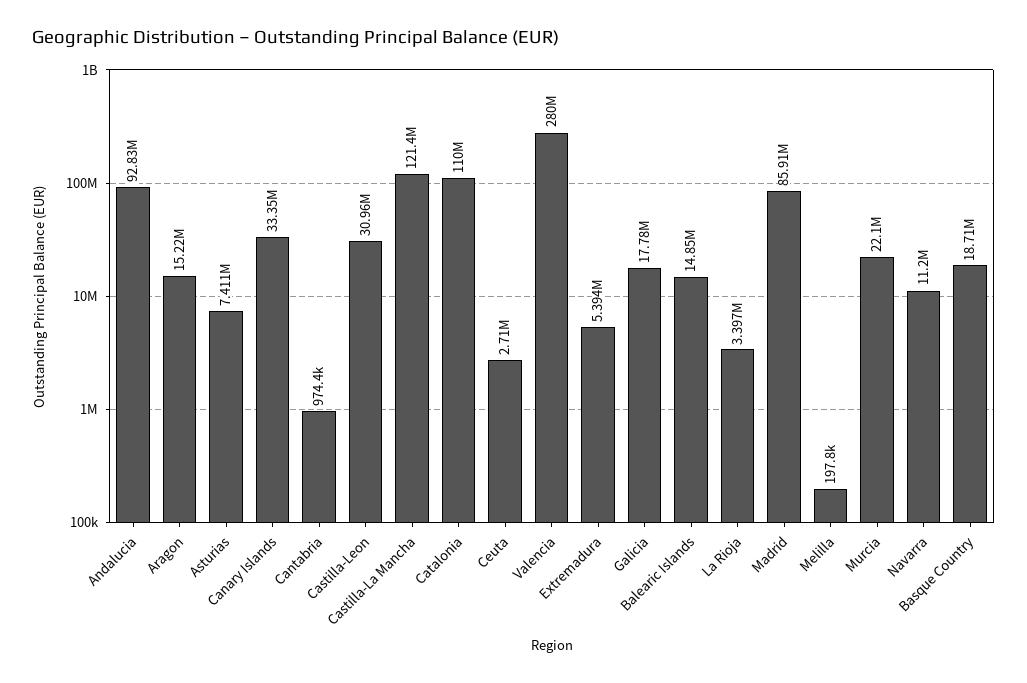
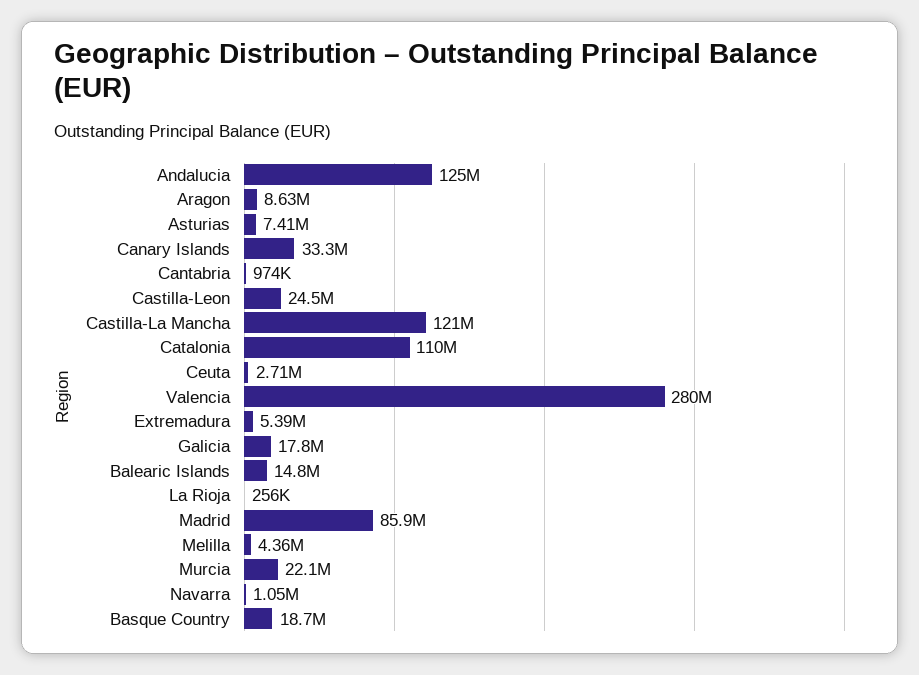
Andalucia: 92830000 -> 125000000
Aragon: 15220000 -> 8630000
Castilla-Leon: 30960000 -> 24500000
La Rioja: 3397000 -> 256000
Melilla: 197800 -> 4360000
Navarra: 11200000 -> 1050000

